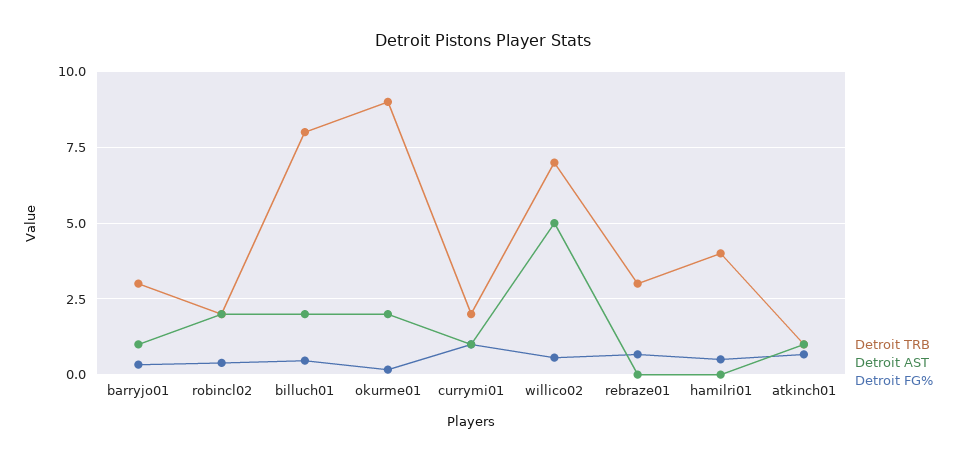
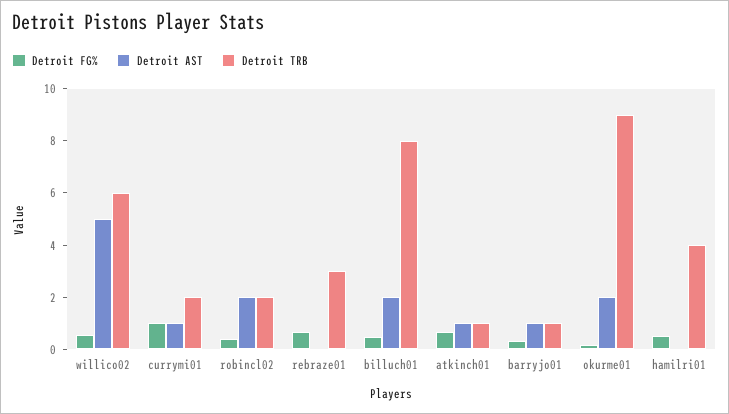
Detroit TRB, barryjo01: 3 -> 1
Detroit TRB, willico02: 7 -> 6

